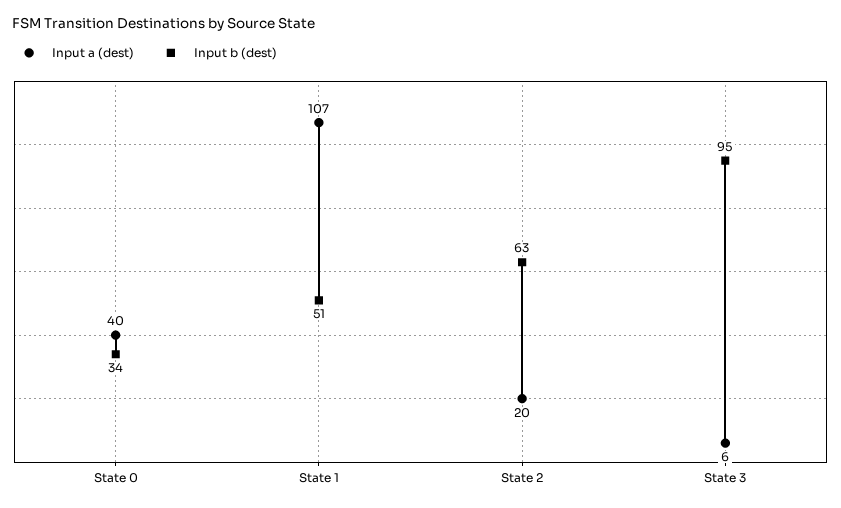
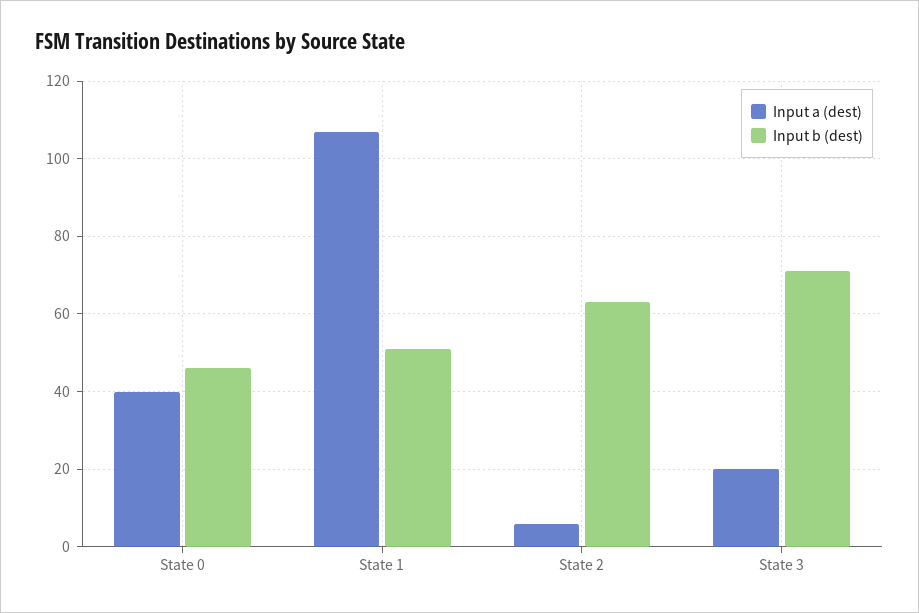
Input b (dest), State 0: 34 -> 45
Input a (dest), State 2: 20 -> 5
Input a (dest), State 3: 6 -> 20
Input b (dest), State 3: 95 -> 70

